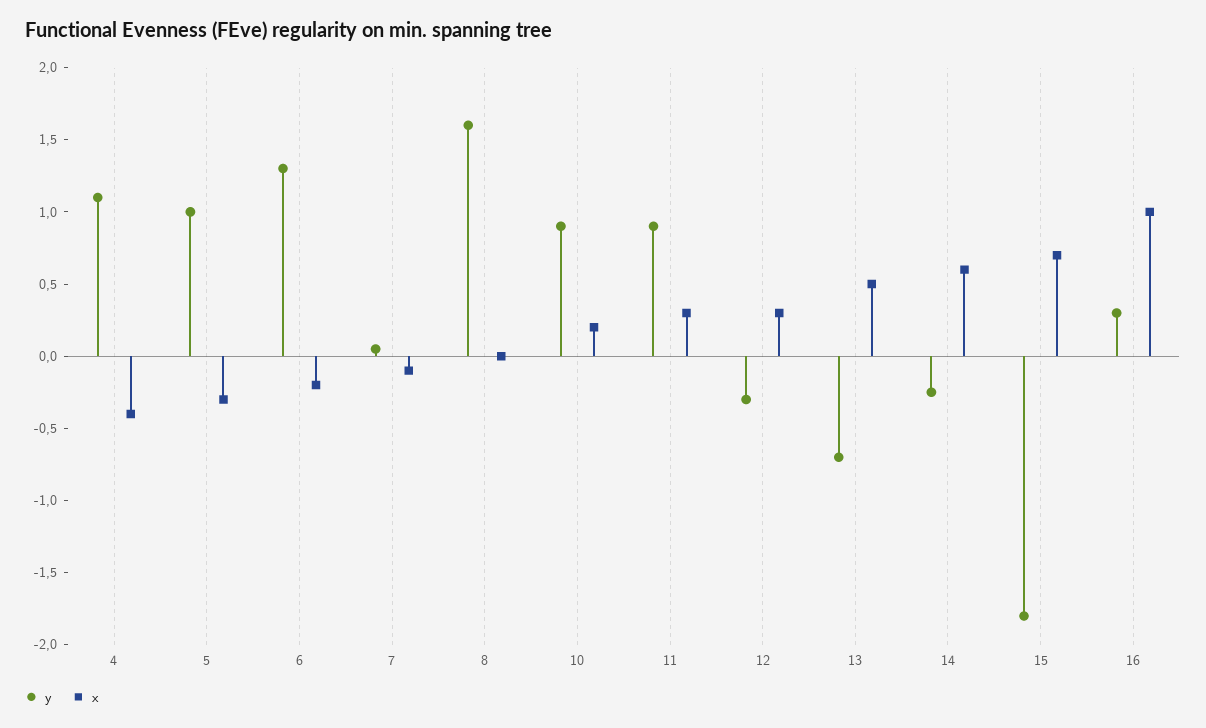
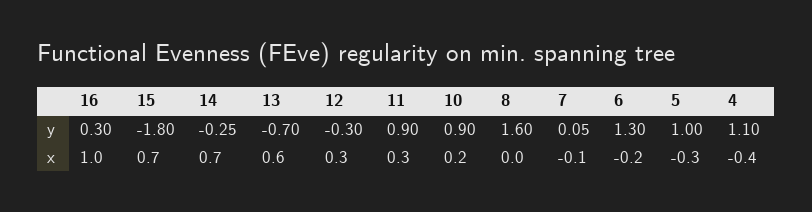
x, 13: 0.5 -> 0.6
x, 14: 0.6 -> 0.7

